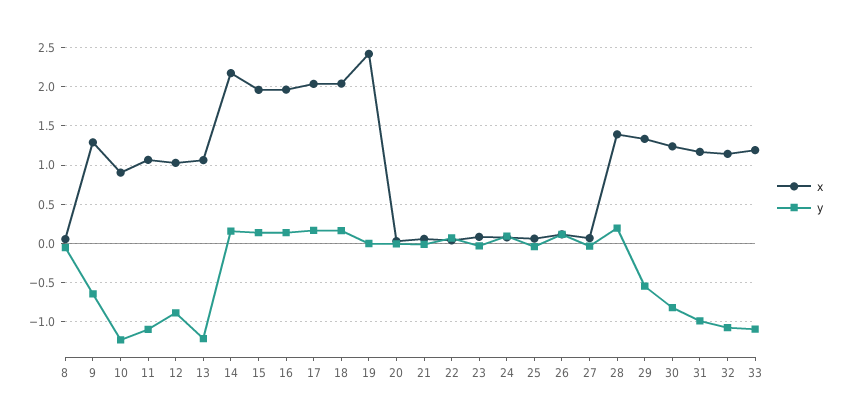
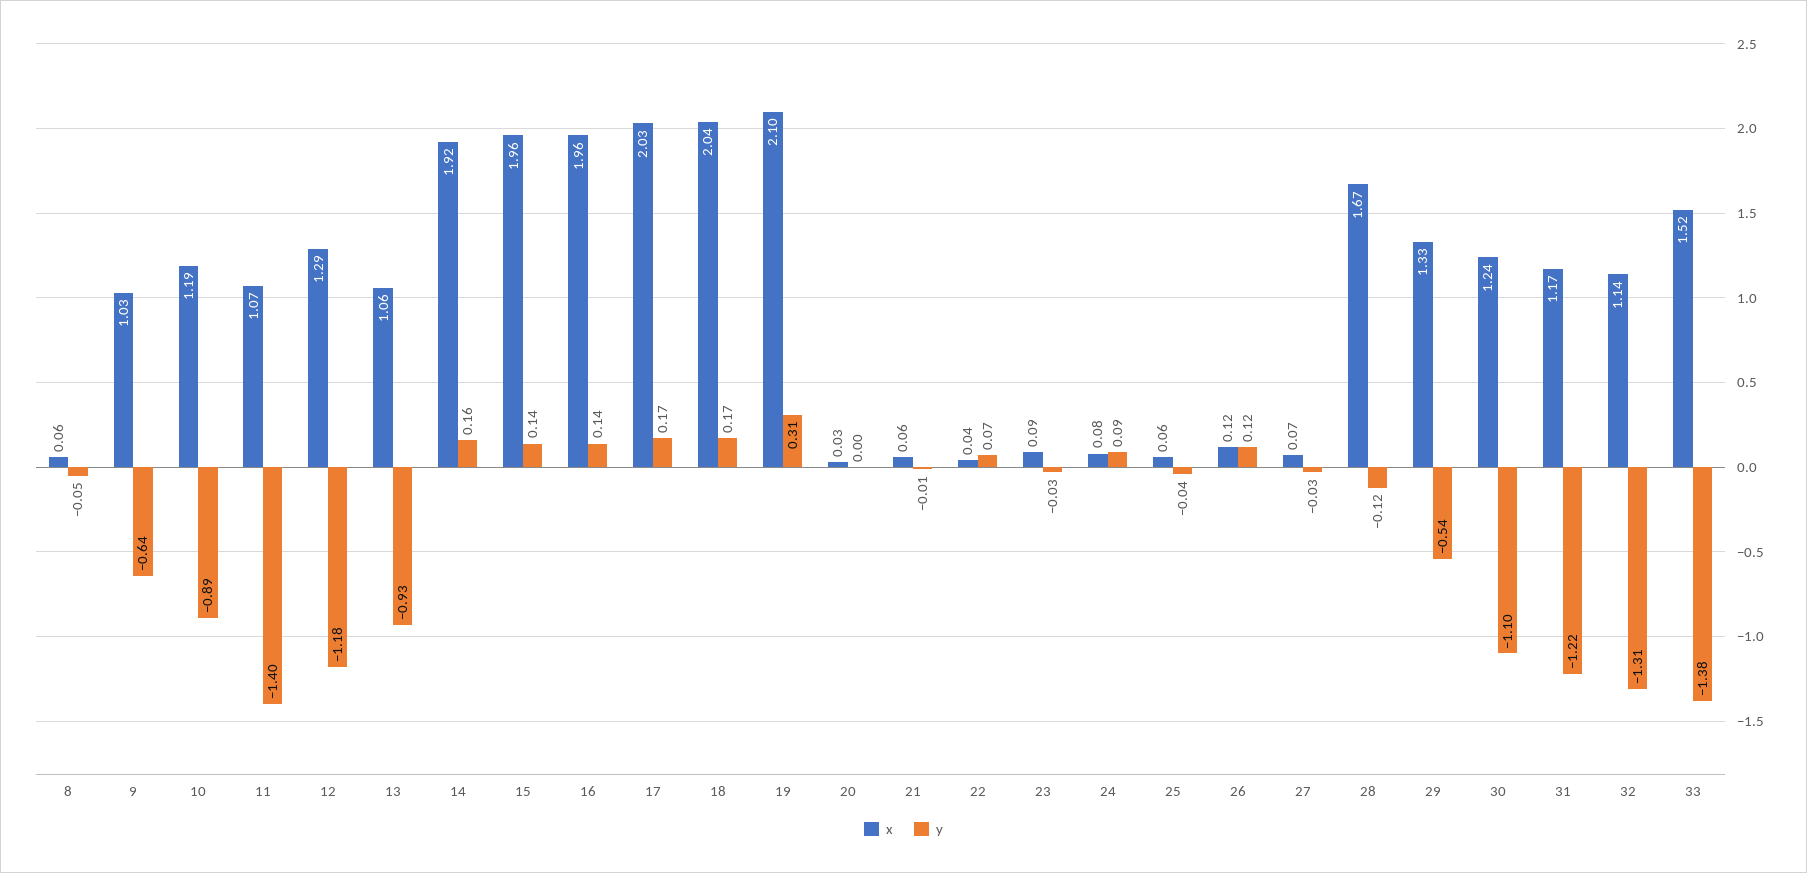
x, 9: 1.3 -> 1.03
x, 10: 0.9 -> 1.19
y, 10: -1.2 -> -0.89
y, 11: -1.1 -> -1.4
x, 12: 1 -> 1.29
y, 12: -0.9 -> -1.18
y, 13: -1.2 -> -0.93
x, 14: 2.2 -> 1.92
x, 19: 2.4 -> 2.1
y, 19: 0 -> 0.31
x, 28: 1.4 -> 1.67
y, 28: 0.2 -> -0.12
y, 30: -0.8 -> -1.1
y, 31: -1 -> -1.22
y, 32: -1.1 -> -1.31
x, 33: 1.2 -> 1.52
y, 33: -1.1 -> -1.38

